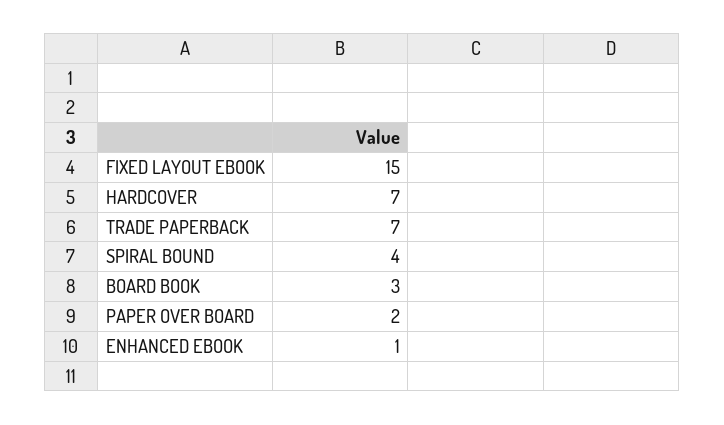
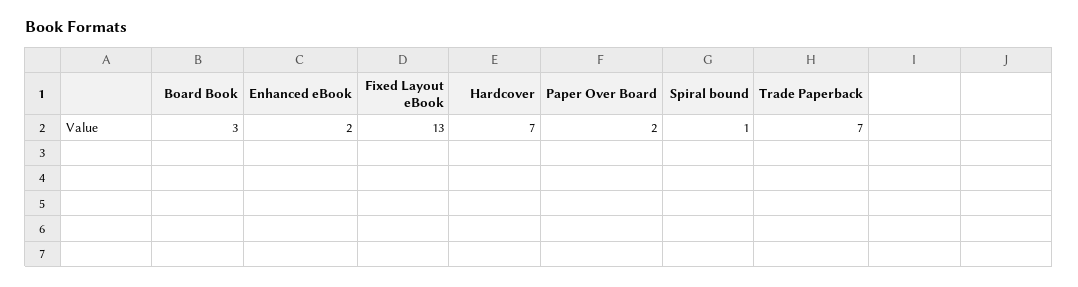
FIXED LAYOUT EBOOK: 15 -> 13
SPIRAL BOUND: 4 -> 1
ENHANCED EBOOK: 1 -> 2

